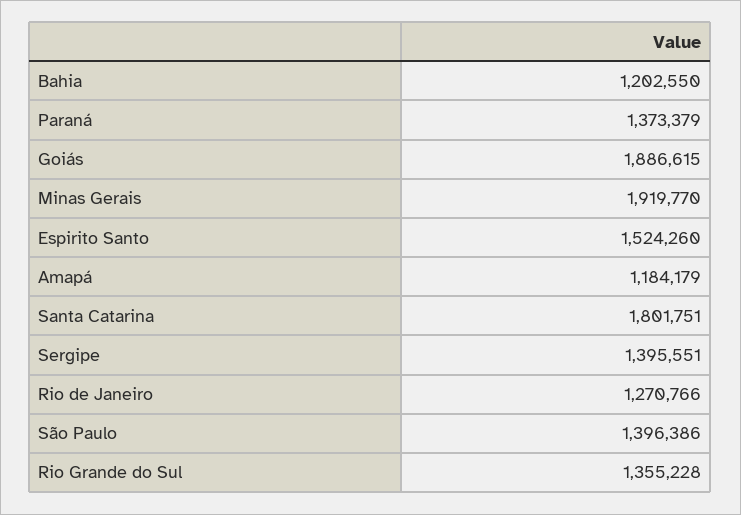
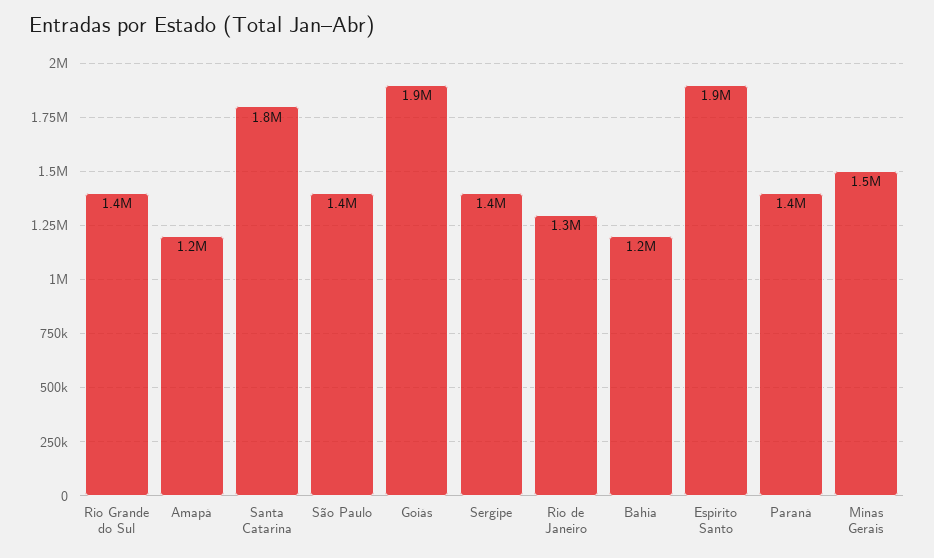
Minas Gerais: 1919770 -> 1500000
Espirito Santo: 1524260 -> 1900000

